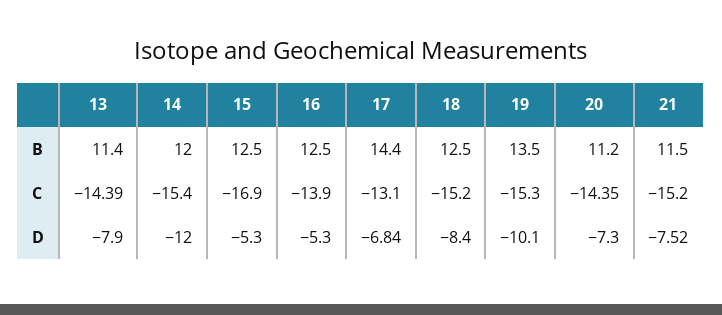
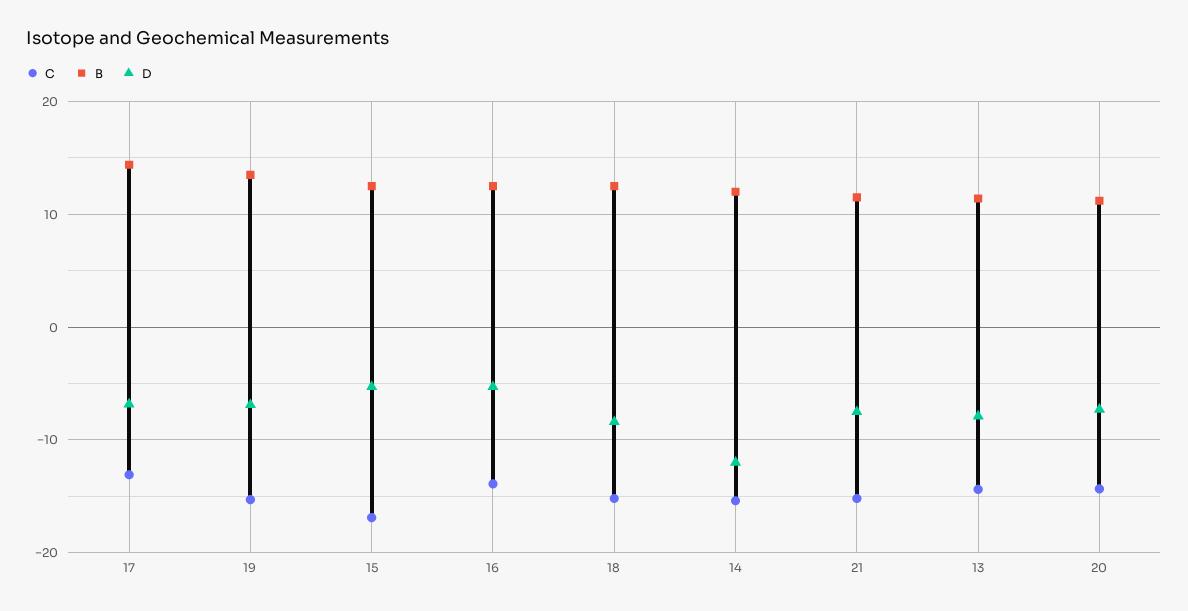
D, 19: -10.1 -> -7

